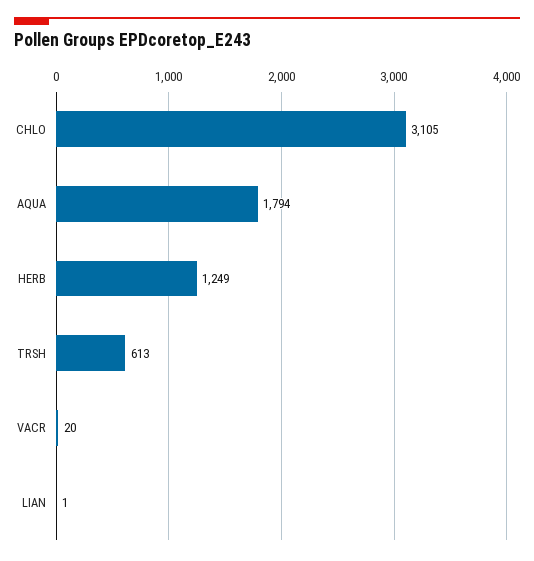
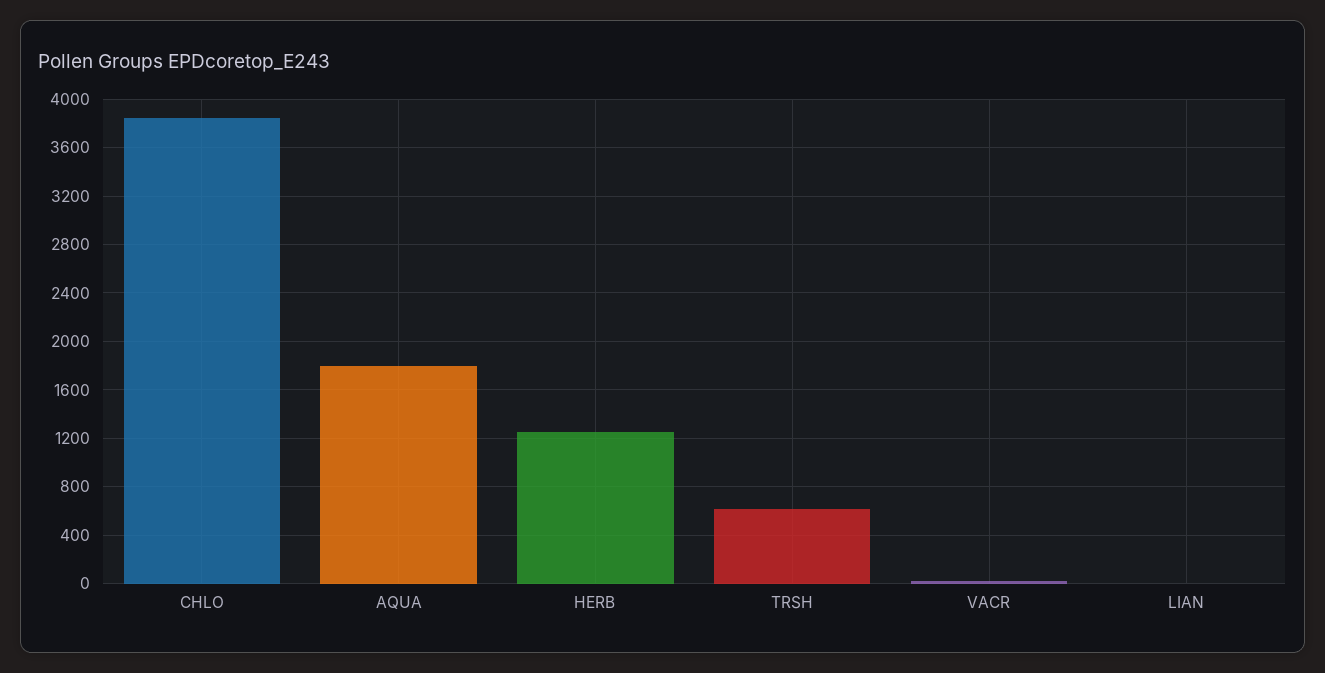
CHLO: 3105 -> 3850

